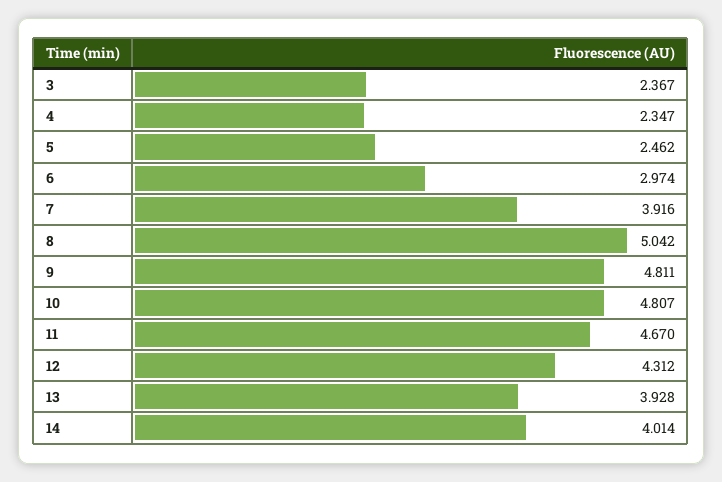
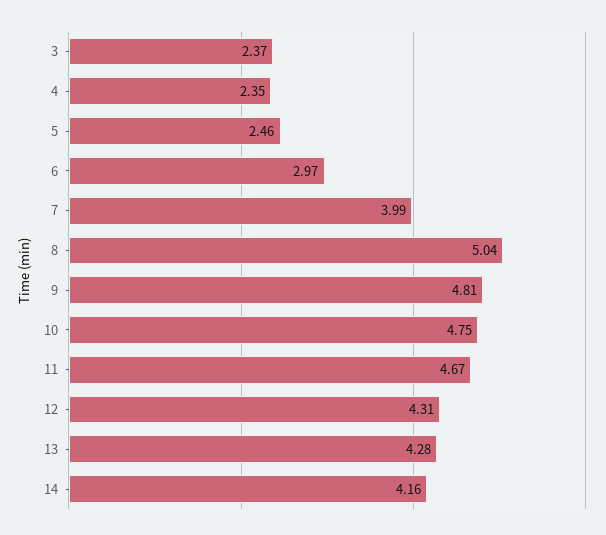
7: 3.916 -> 3.99
10: 4.807 -> 4.75
13: 3.928 -> 4.28
14: 4.014 -> 4.16

